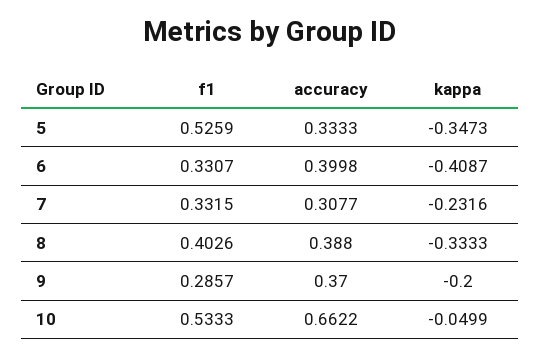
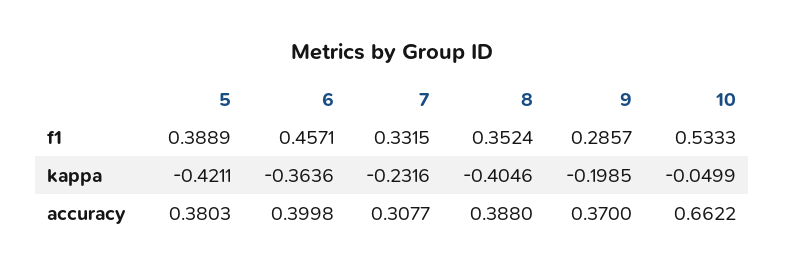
f1, 5: 0.5259 -> 0.3889
accuracy, 5: 0.3333 -> 0.3803
kappa, 5: -0.3473 -> -0.4211
f1, 6: 0.3307 -> 0.4571
kappa, 6: -0.4087 -> -0.3636
f1, 8: 0.4026 -> 0.3524
kappa, 8: -0.3333 -> -0.4046
kappa, 9: -0.2 -> -0.1985

